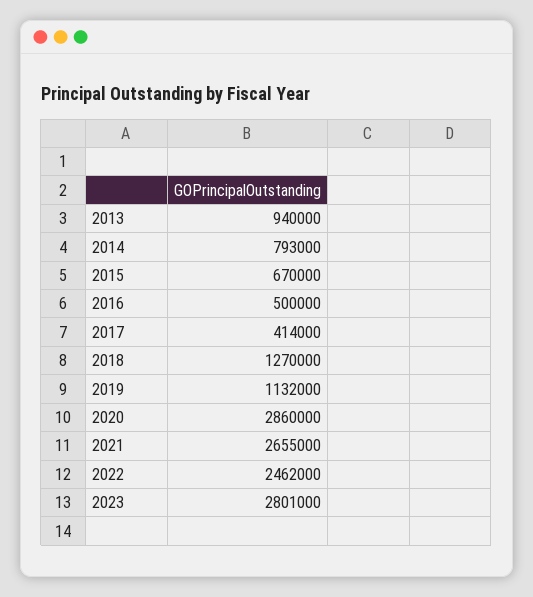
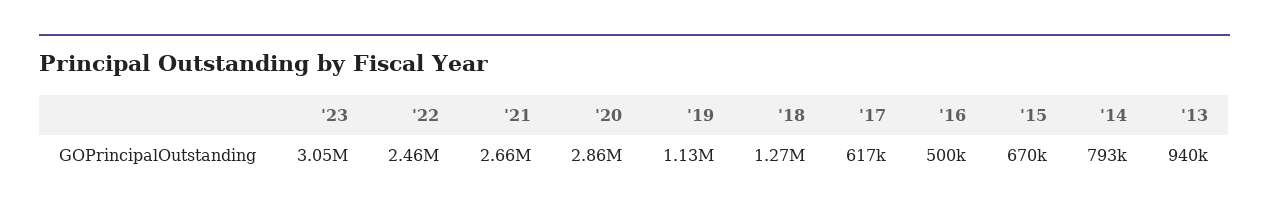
2017: 414000 -> 617000
2023: 2801000 -> 3050000

